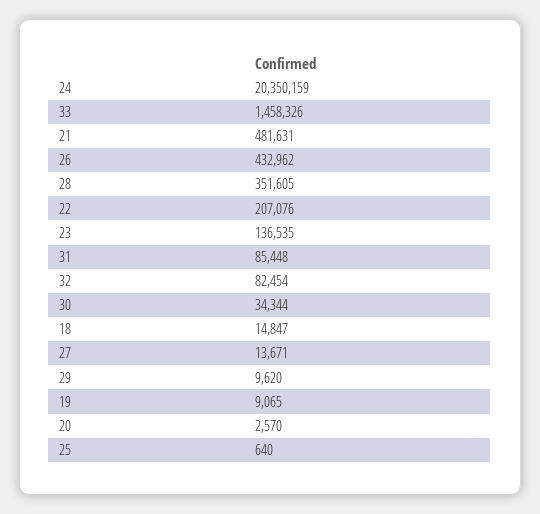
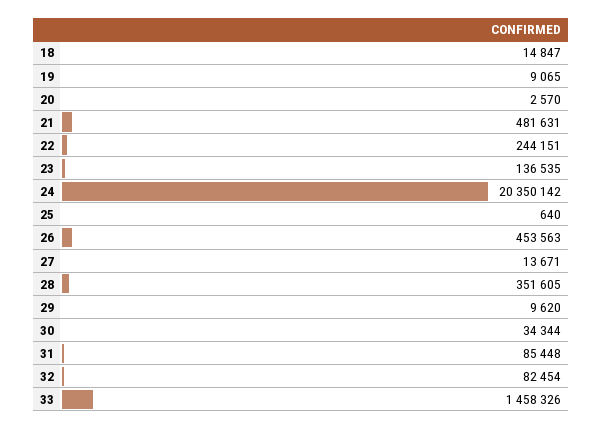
24: 20350159 -> 20350142
26: 432962 -> 453563
22: 207076 -> 244151

